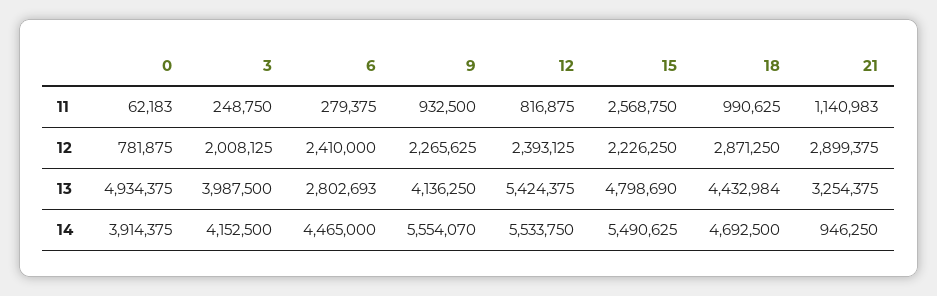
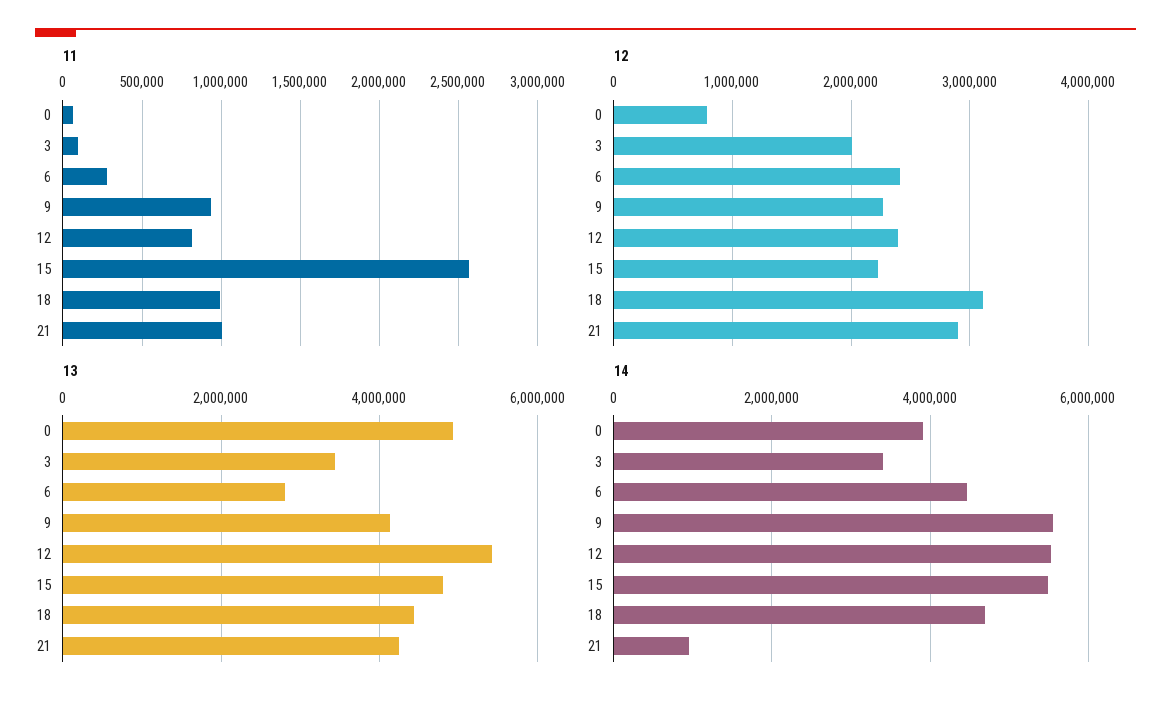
11, 3: 248750 -> 100000
11, 21: 1140983 -> 1000000
12, 18: 2871250 -> 3100000
13, 3: 3987500 -> 3400000
13, 21: 3254375 -> 4200000
14, 3: 4152500 -> 3400000

